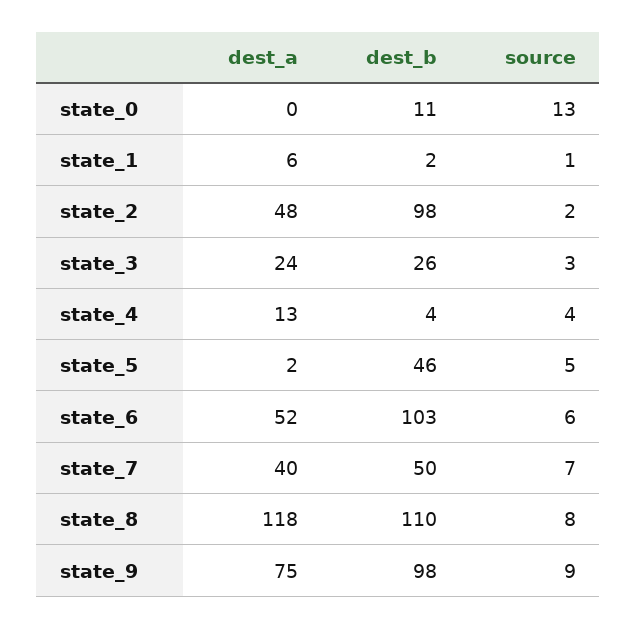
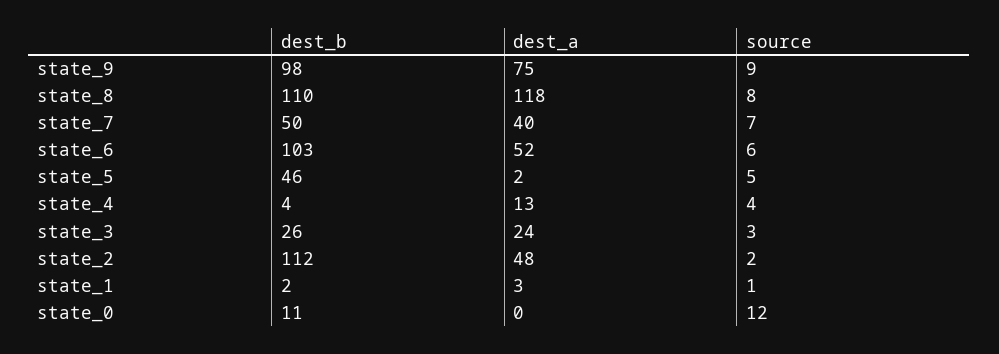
source, state_0: 13 -> 12
dest_a, state_1: 6 -> 3
dest_b, state_2: 98 -> 112

